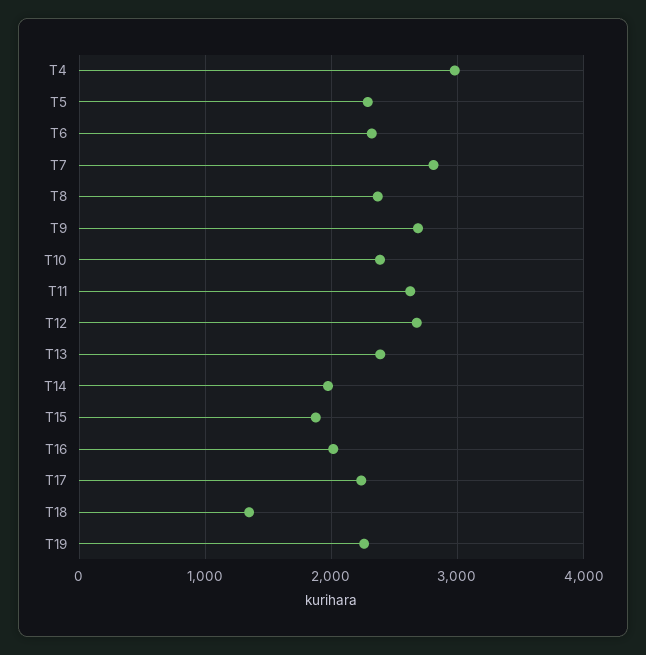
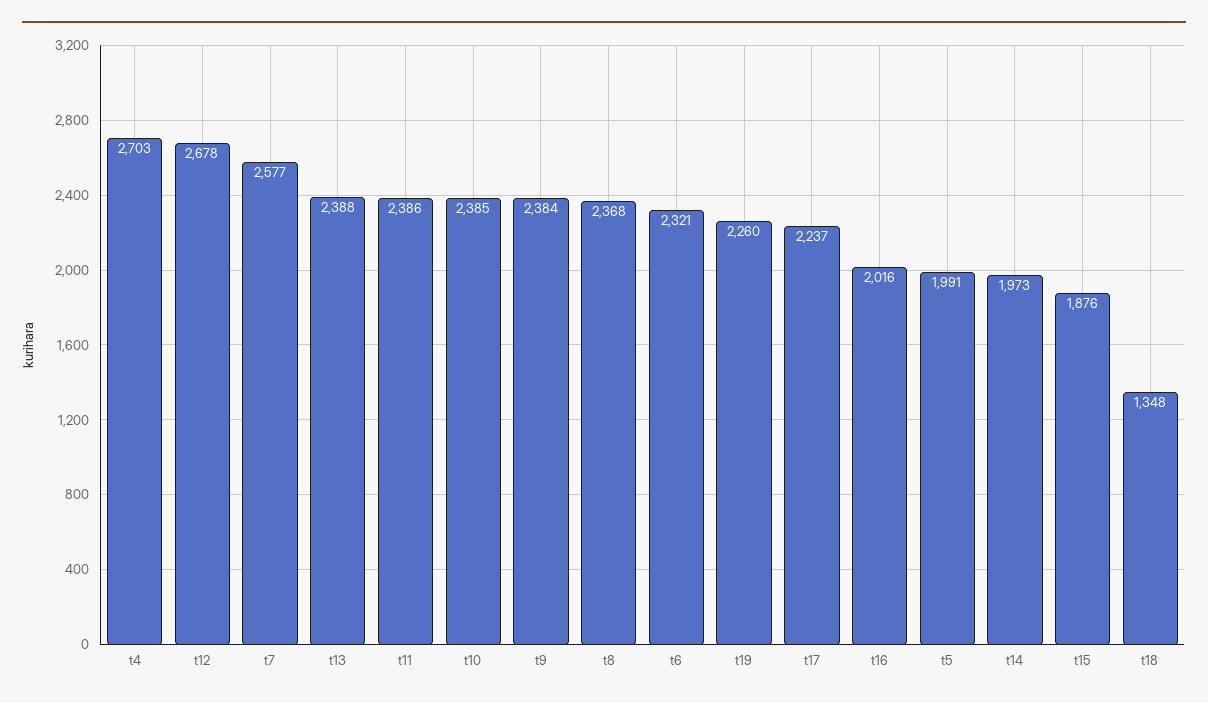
T4: 3000 -> 2703
T5: 2300 -> 1991
T7: 2800 -> 2577
T9: 2700 -> 2384
T11: 2600 -> 2386

